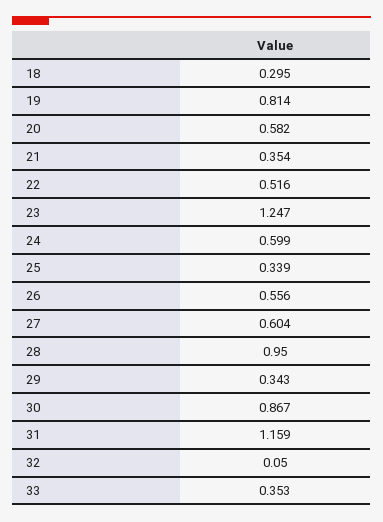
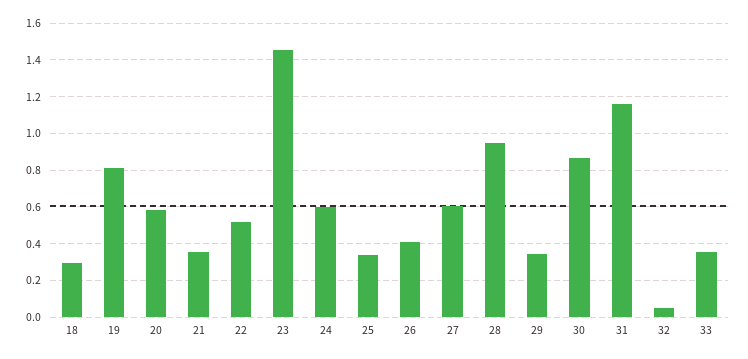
23: 1.247 -> 1.45
26: 0.556 -> 0.4

